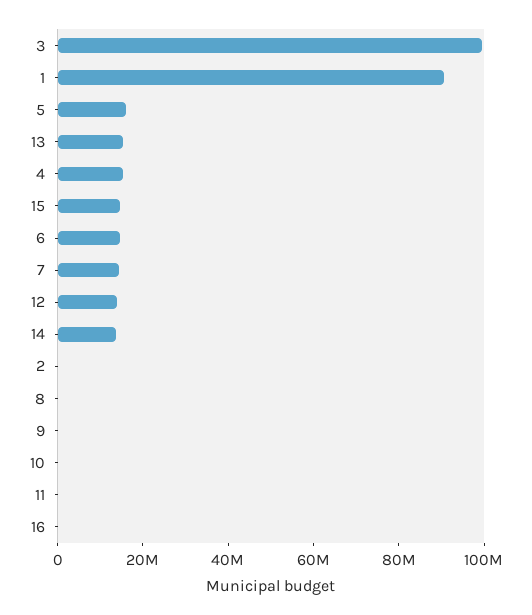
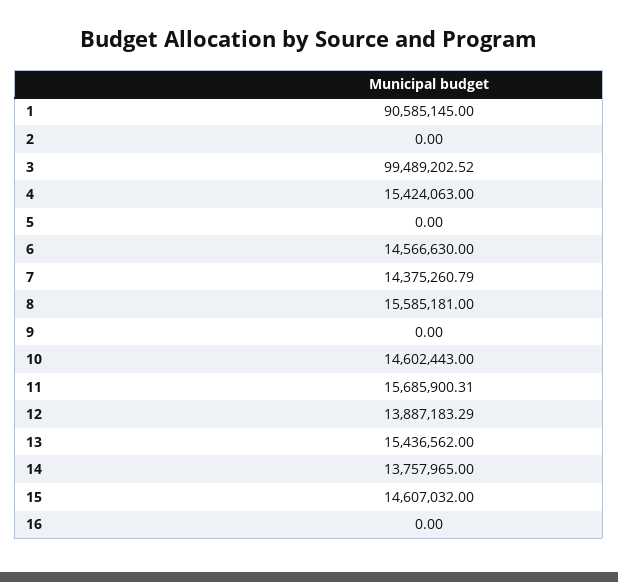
5: 15000000 -> 0
8: 0 -> 15585181
10: 0 -> 14602443
11: 0 -> 15685900.31

